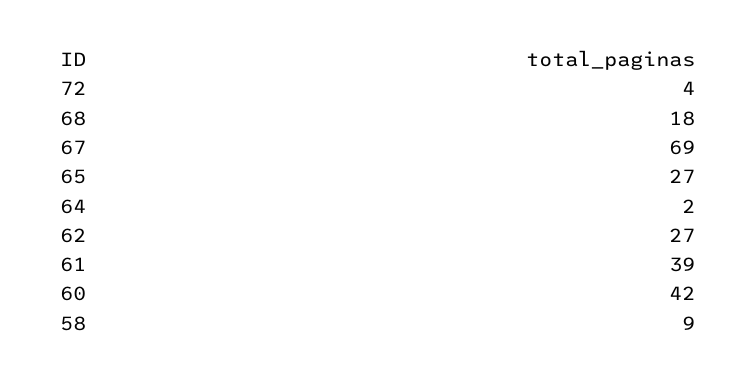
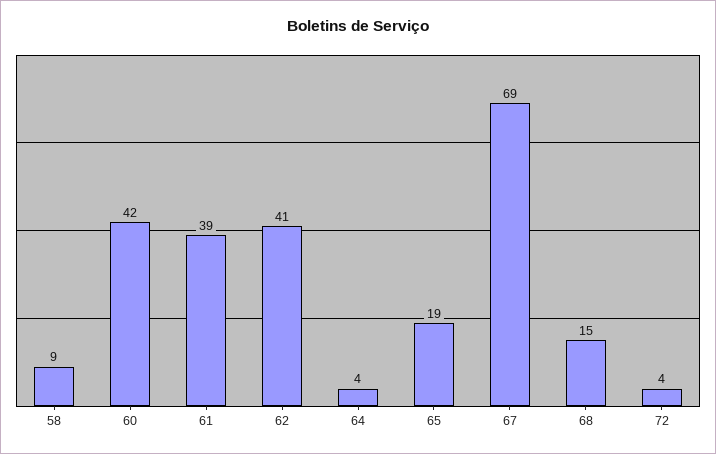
68: 18 -> 15
65: 27 -> 19
64: 2 -> 4
62: 27 -> 41

